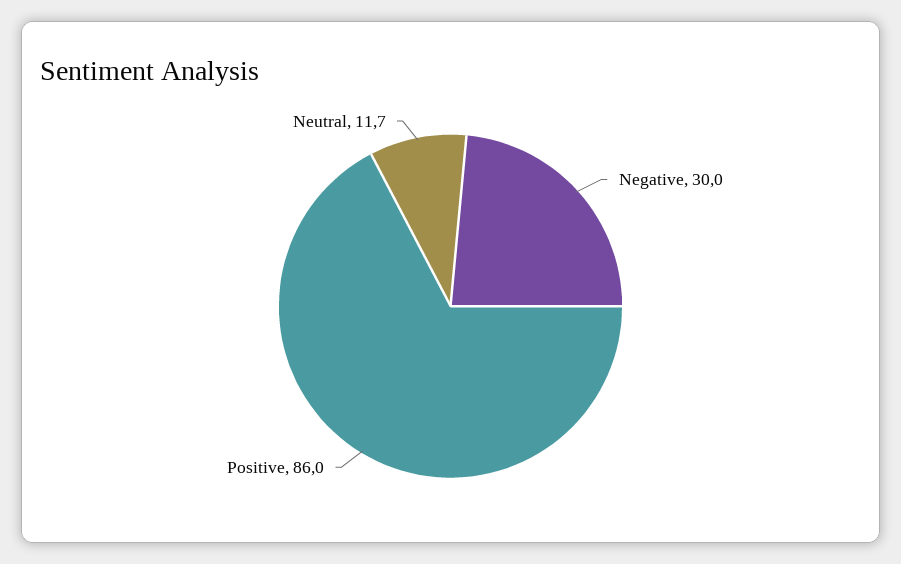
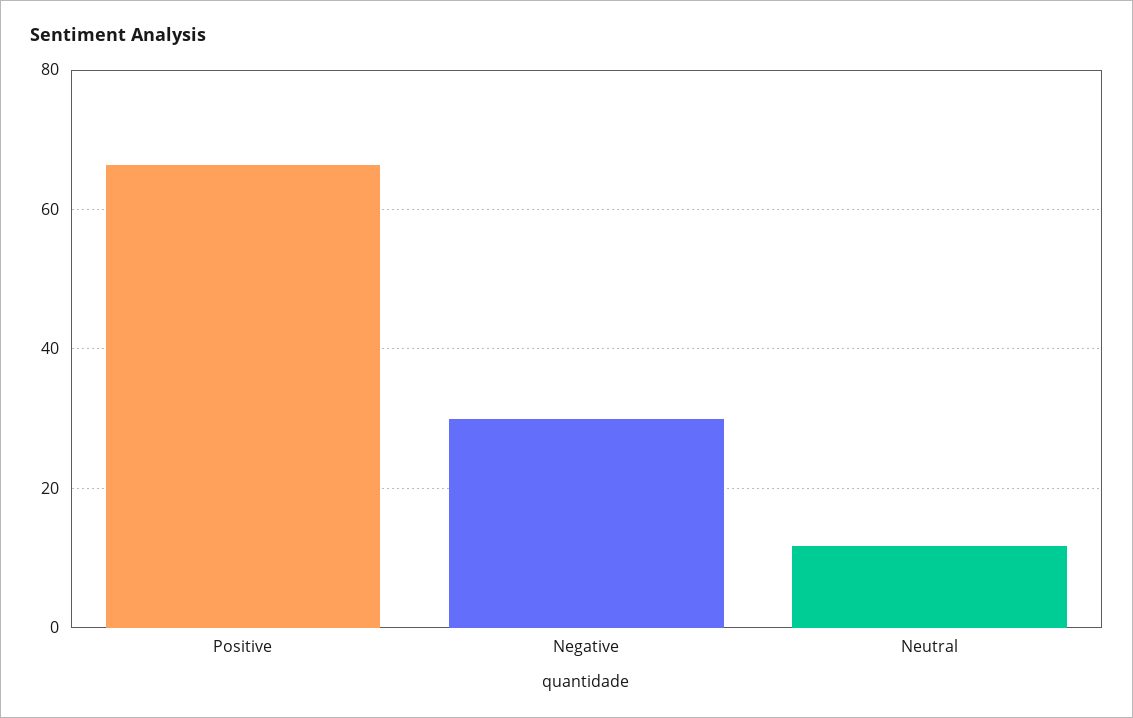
Positive: 86 -> 66

